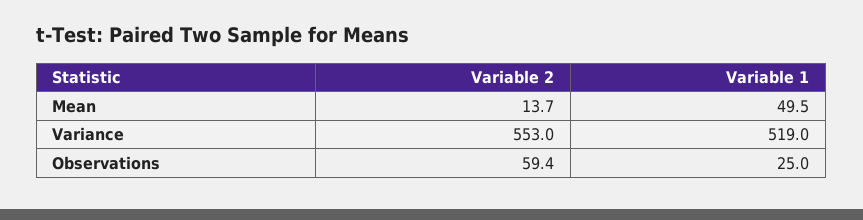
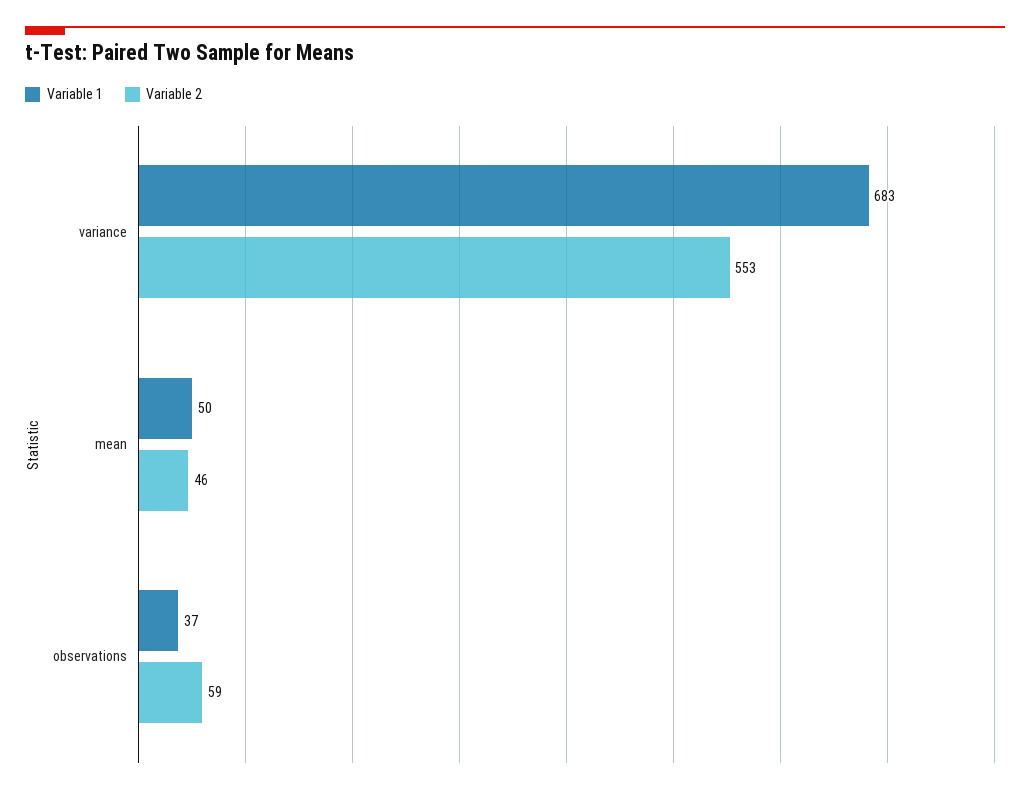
Variable 2, Mean: 13.7 -> 46
Variable 1, Variance: 519 -> 683
Variable 1, Observations: 25 -> 37

